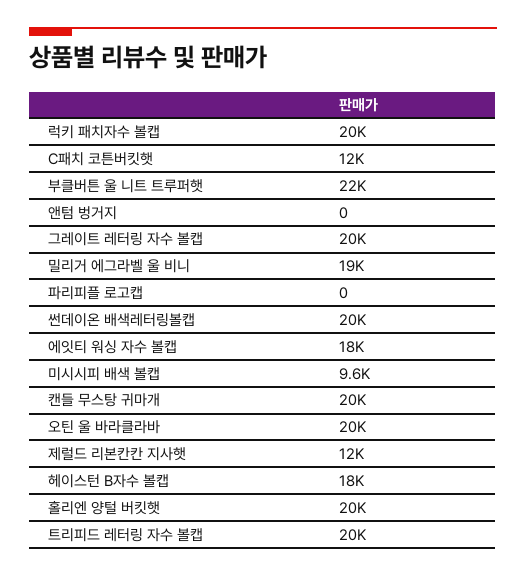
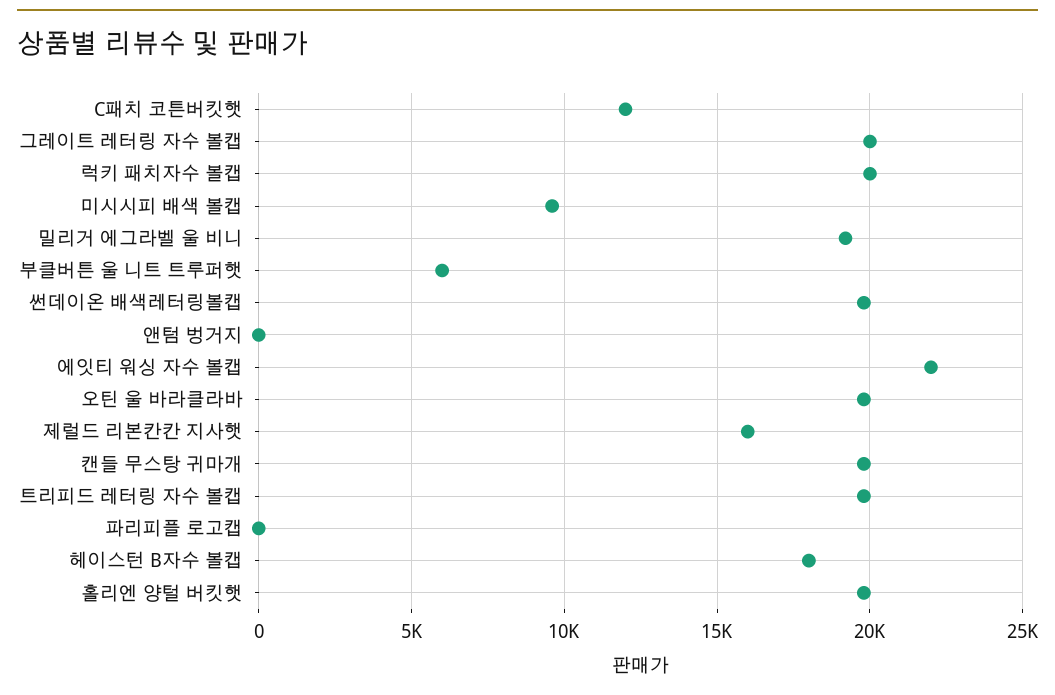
부클버튼 울 니트 트루퍼햇: 22000 -> 6000
에잇티 워싱 자수 볼캡: 18000 -> 22000
제럴드 리본칸칸 지사햇: 12000 -> 16000

